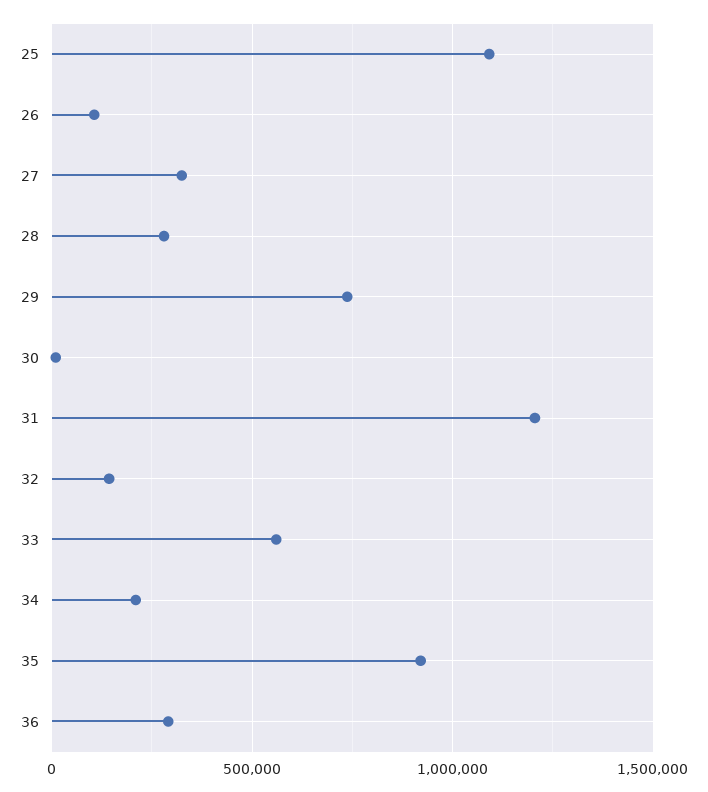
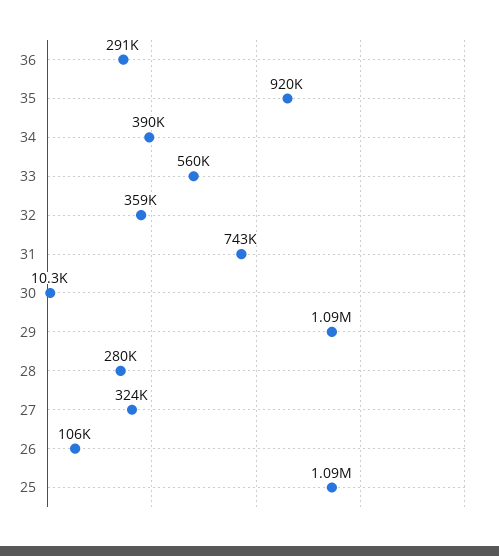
29: 750000 -> 1090000
31: 1200000 -> 743000
32: 150000 -> 359000
34: 200000 -> 390000

